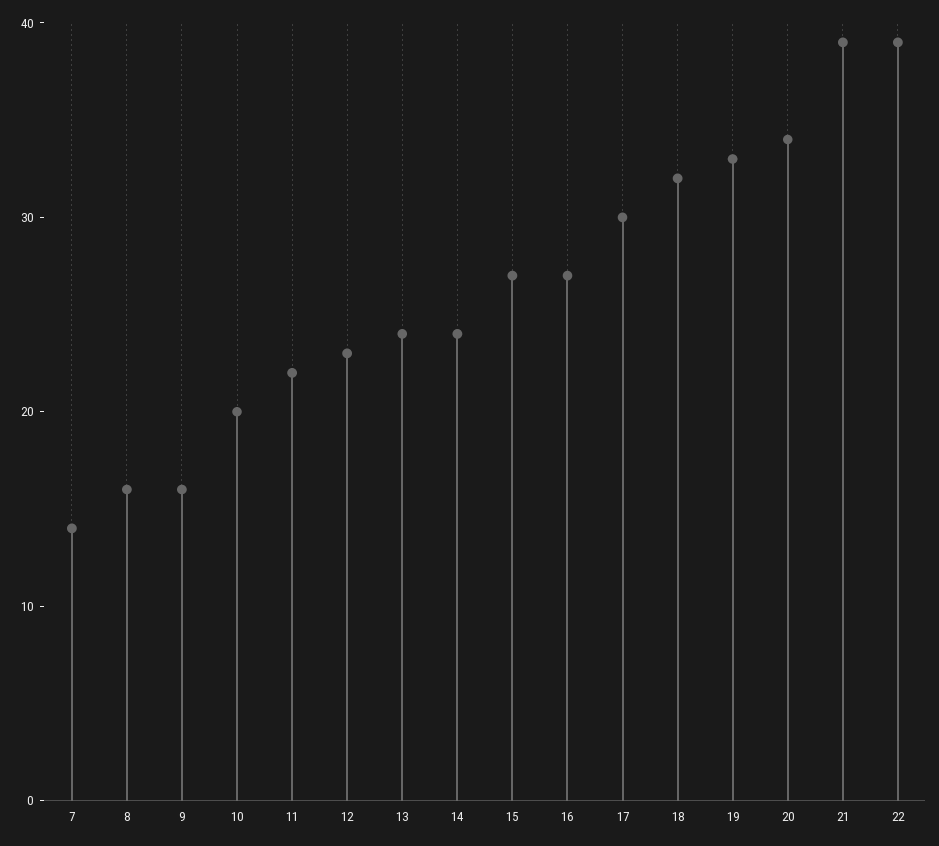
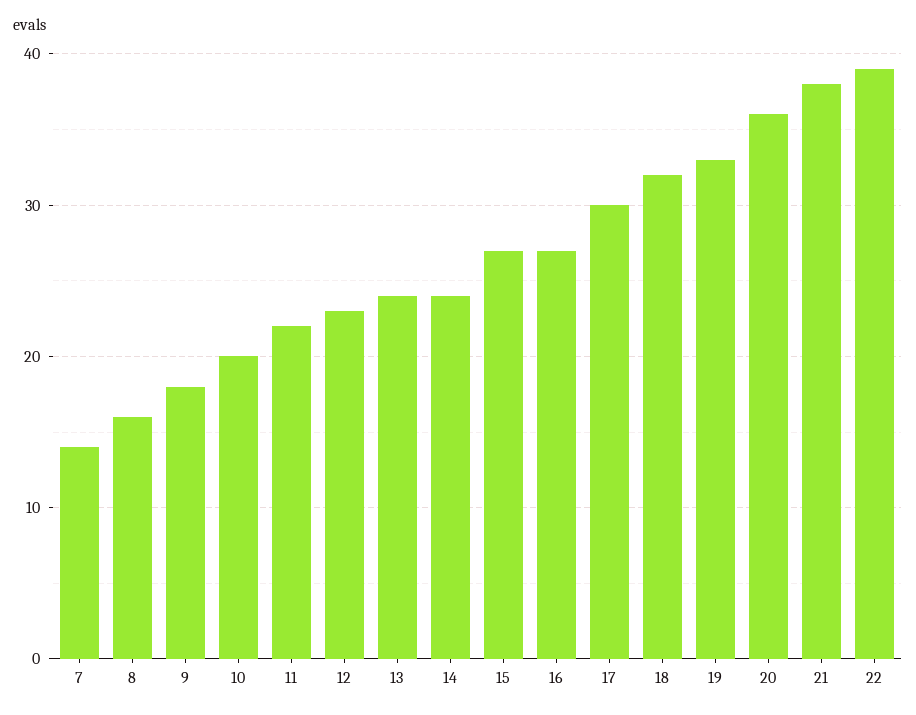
9: 16 -> 18
20: 34 -> 36
21: 39 -> 38

